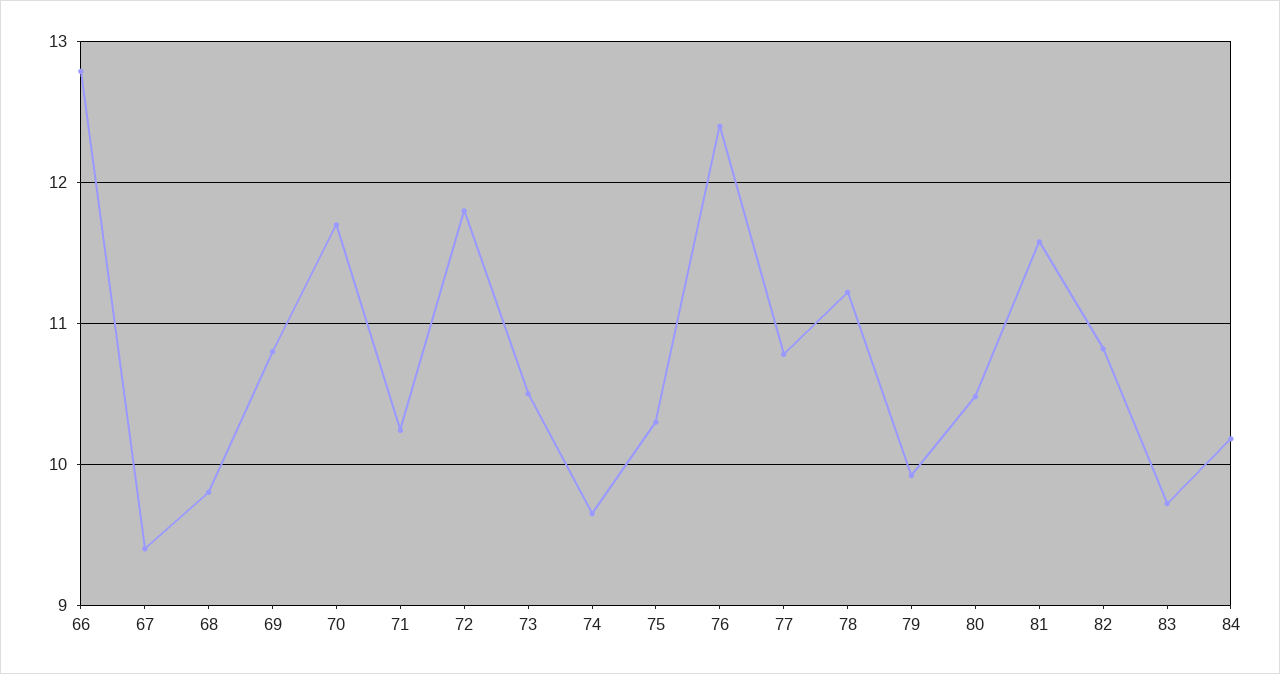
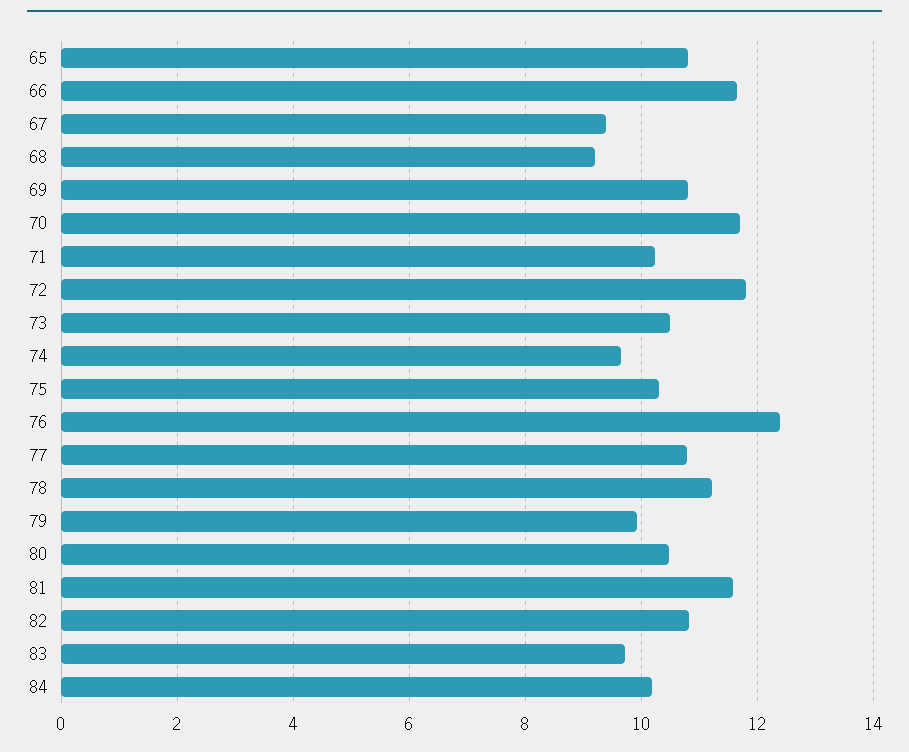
66: 12.8 -> 11.6
68: 9.8 -> 9.2
65: none -> 10.8

